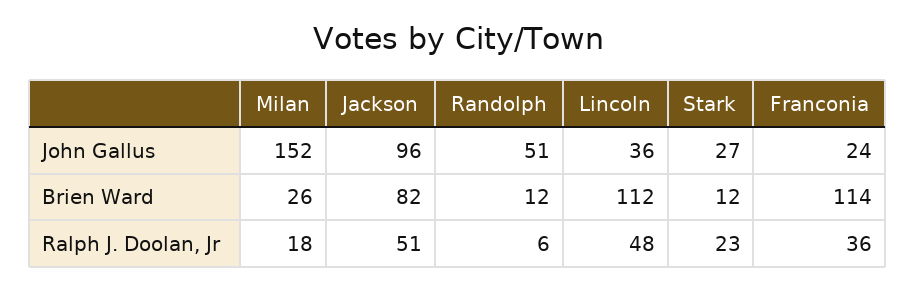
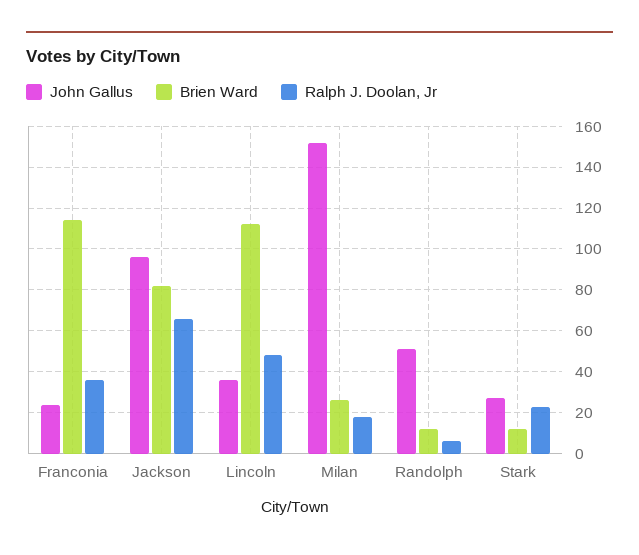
Ralph J. Doolan, Jr, Jackson: 51 -> 65

